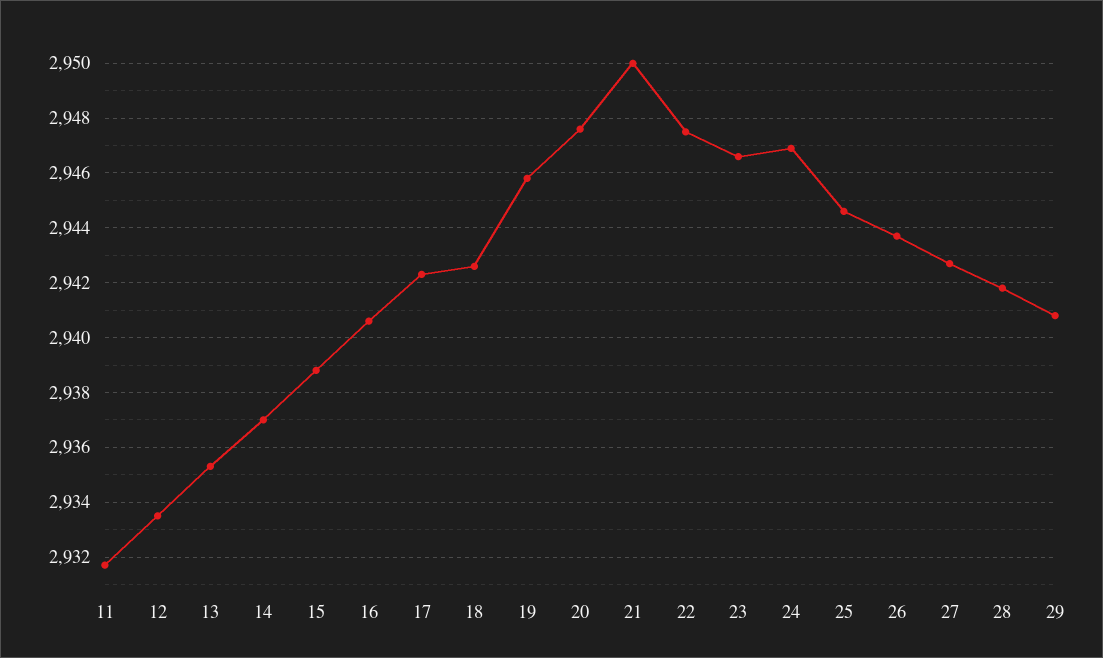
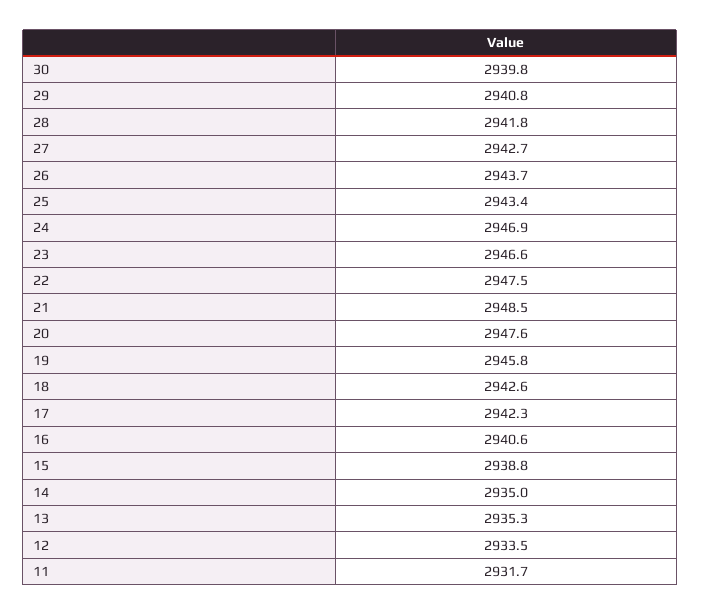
14: 2937 -> 2935
21: 2950 -> 2948.5
25: 2944.5 -> 2943.4
30: none -> 2939.8

